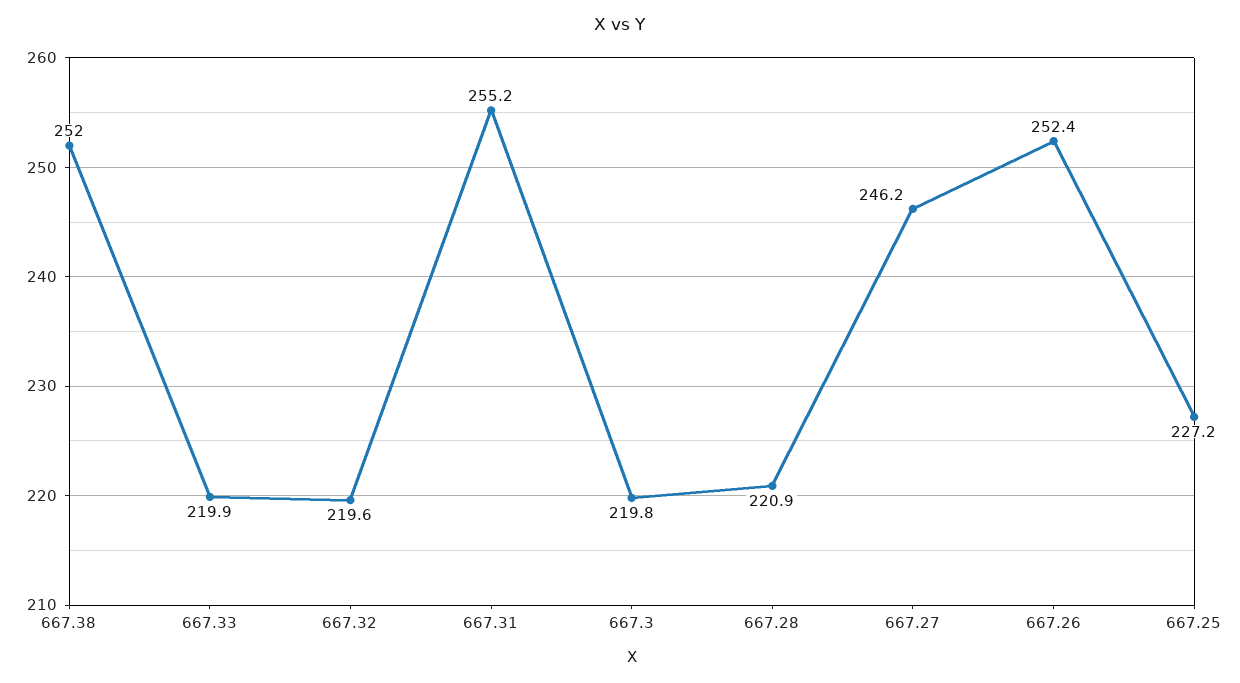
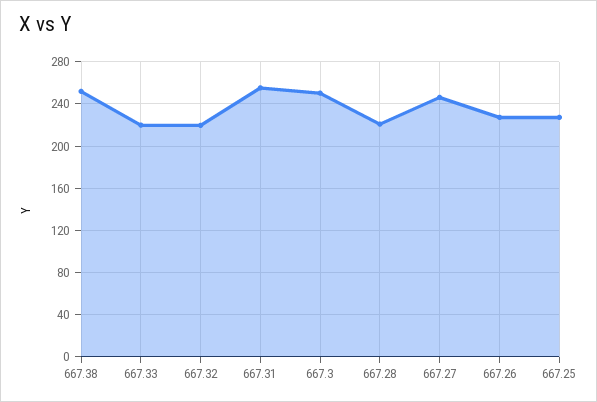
667.3: 219.8 -> 250
667.26: 252.4 -> 230

